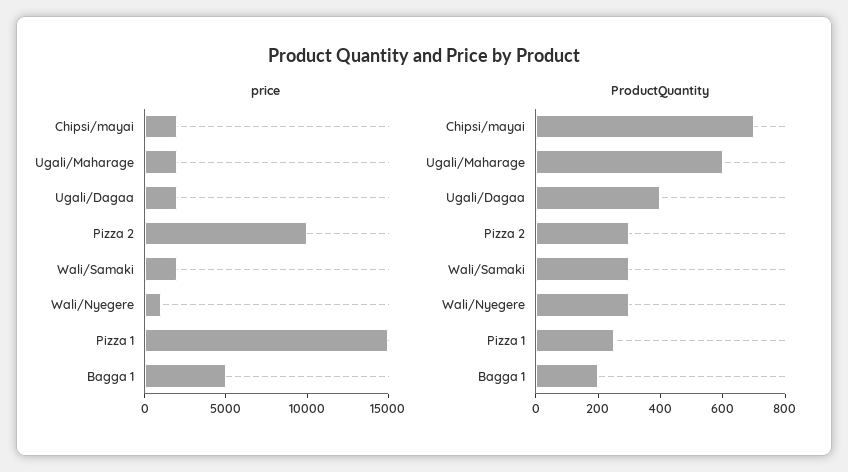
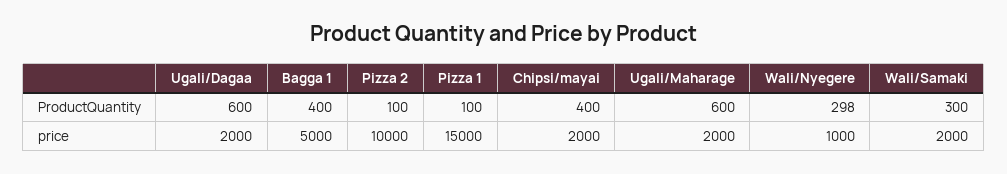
ProductQuantity, Chipsi/mayai: 700 -> 400
ProductQuantity, Ugali/Dagaa: 400 -> 600
ProductQuantity, Pizza 2: 300 -> 100
ProductQuantity, Pizza 1: 250 -> 100
ProductQuantity, Bagga 1: 200 -> 400

